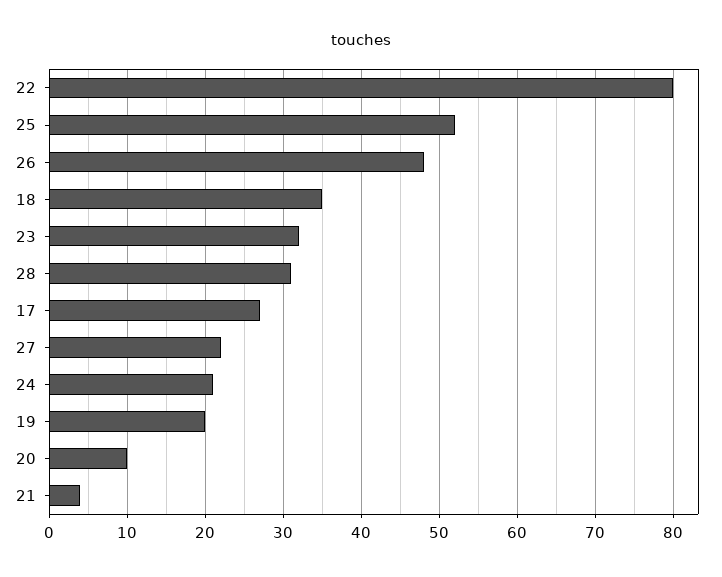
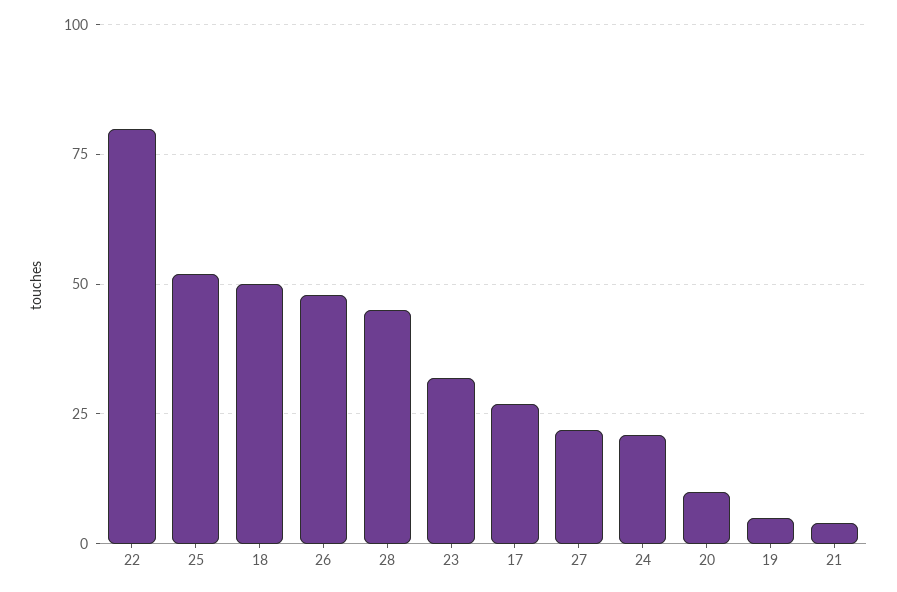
18: 35 -> 50
28: 31 -> 45
19: 20 -> 5

